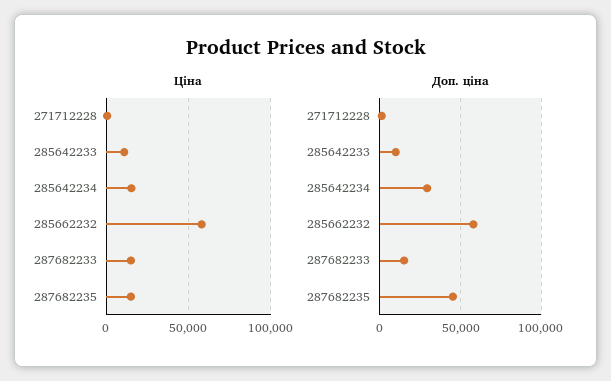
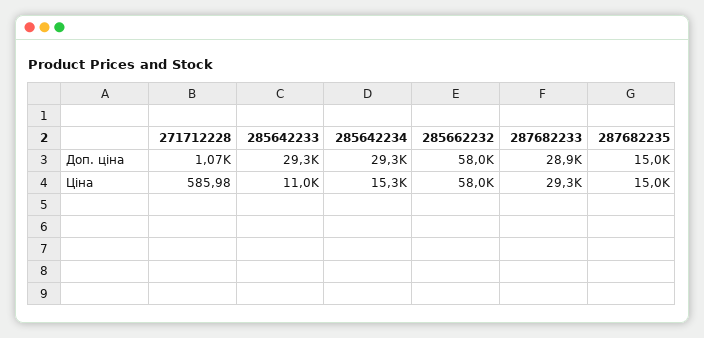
Ціна, 287682233: 15000 -> 29300
Доп. ціна, 285642233: 10000 -> 29300
Доп. ціна, 287682233: 15000 -> 28900
Доп. ціна, 287682235: 45000 -> 15000

